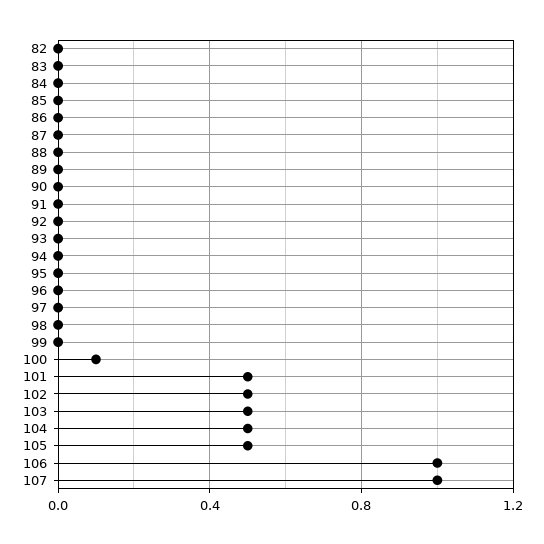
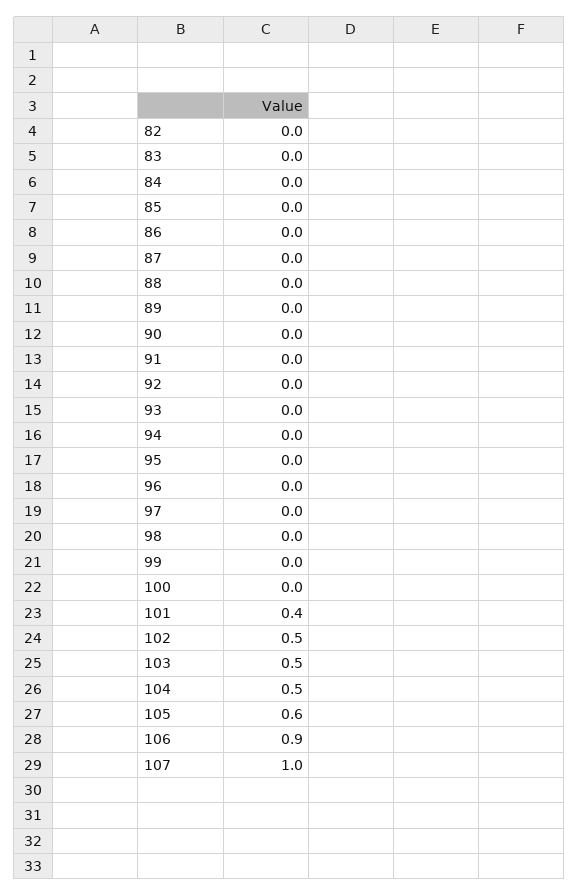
100: 0.1 -> 0
101: 0.5 -> 0.4
105: 0.5 -> 0.6
106: 1 -> 0.9

